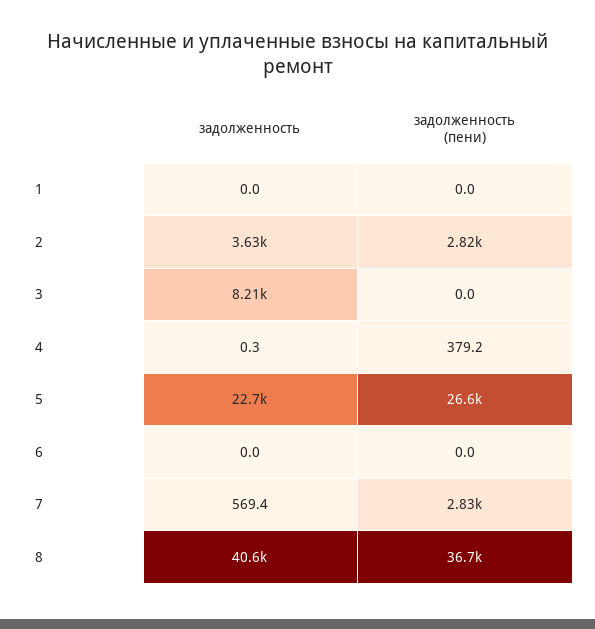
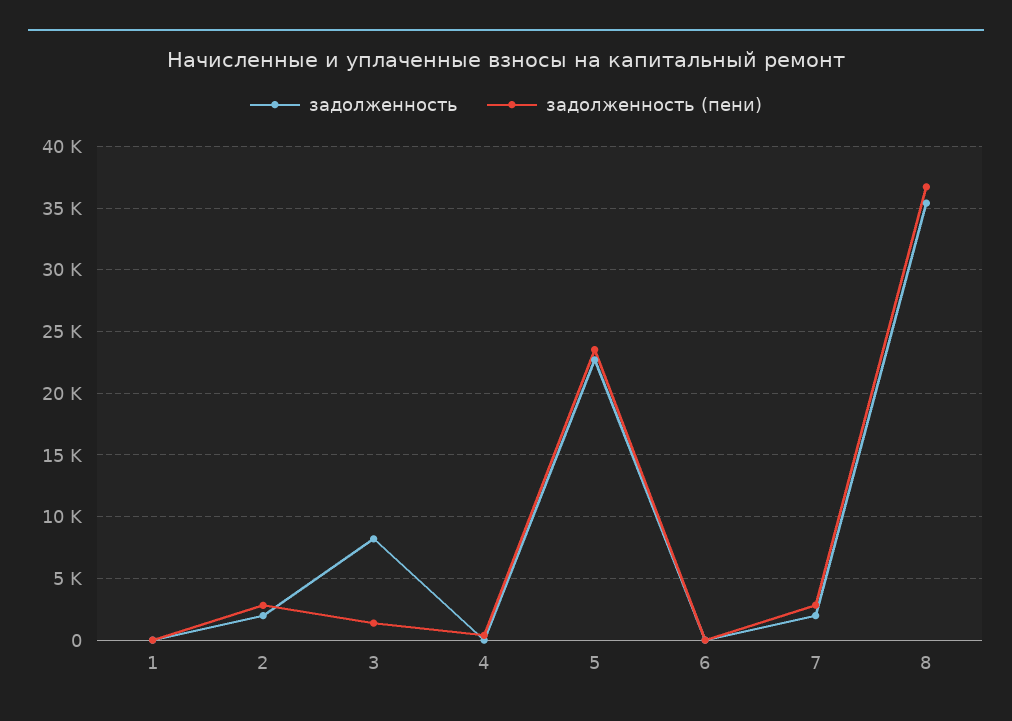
задолженность, 2: 3630 -> 2000
задолженность (пени), 3: 0 -> 1500
задолженность (пени), 5: 26600 -> 23500
задолженность, 7: 569.4 -> 2000
задолженность, 8: 40600 -> 35500

